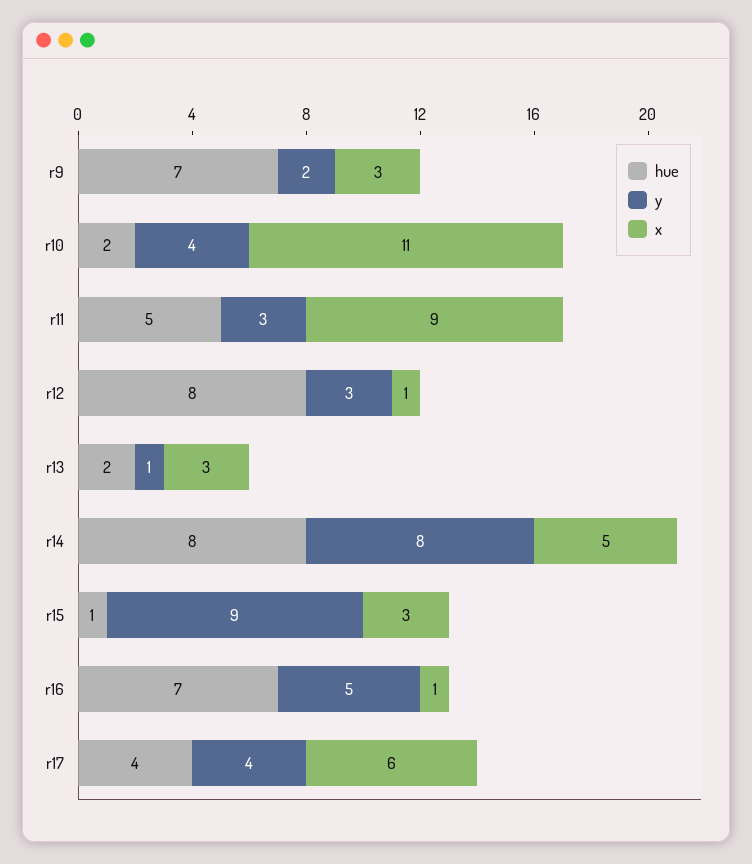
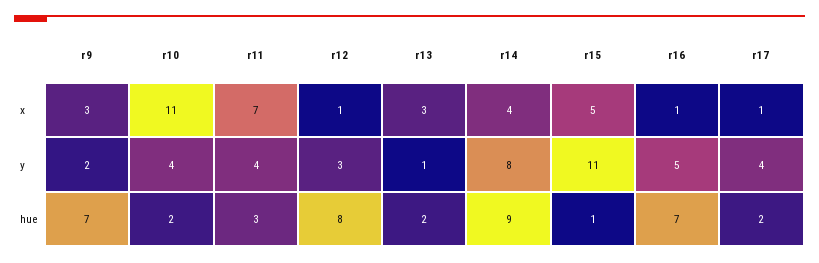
hue, r11: 5 -> 3
y, r11: 3 -> 4
x, r11: 9 -> 7
hue, r14: 8 -> 9
x, r14: 5 -> 4
y, r15: 9 -> 11
x, r15: 3 -> 5
hue, r17: 4 -> 2
x, r17: 6 -> 1

